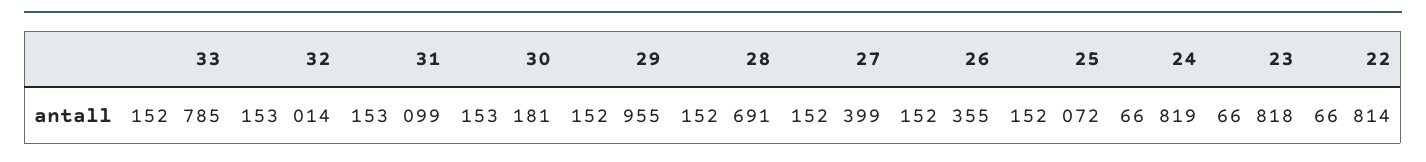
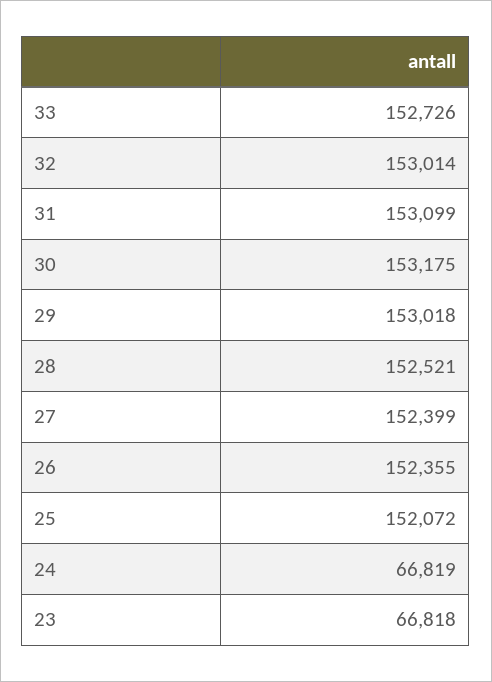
33: 152785 -> 152726
30: 153181 -> 153175
29: 152955 -> 153018
28: 152691 -> 152521
22: 66814 -> none

